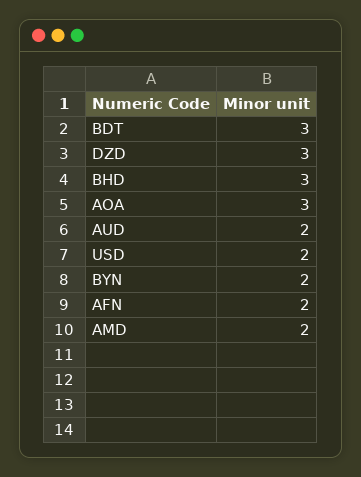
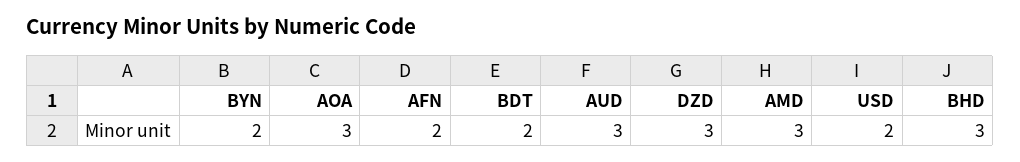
BDT: 3 -> 2
AUD: 2 -> 3
AMD: 2 -> 3

